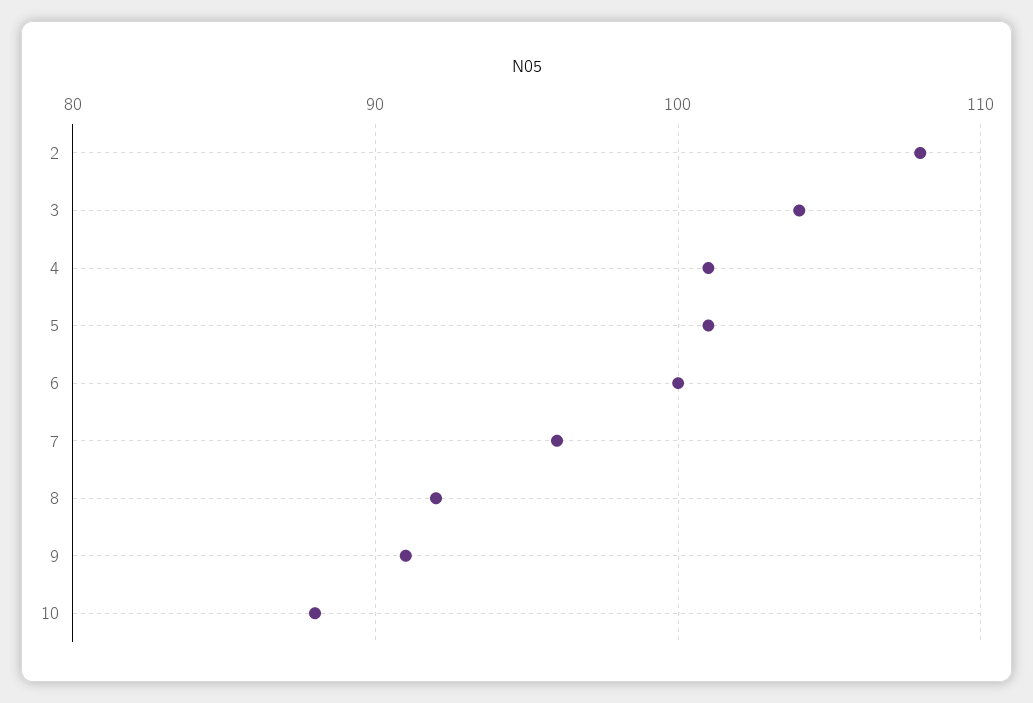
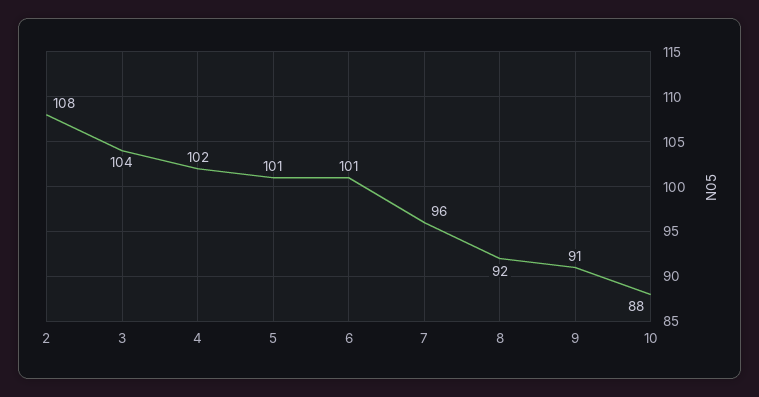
4: 101 -> 102
6: 100 -> 101

